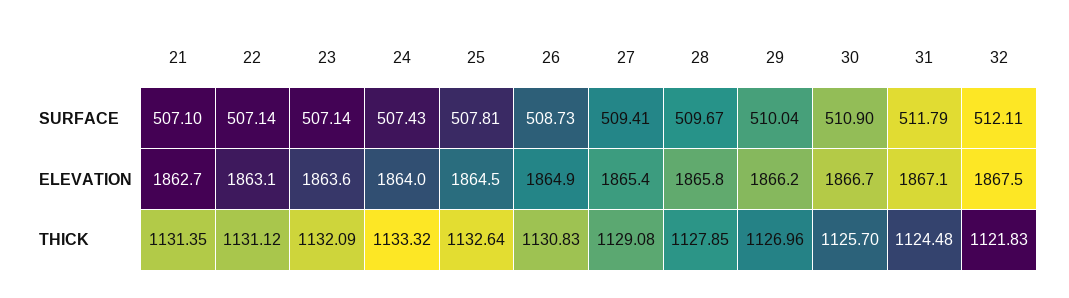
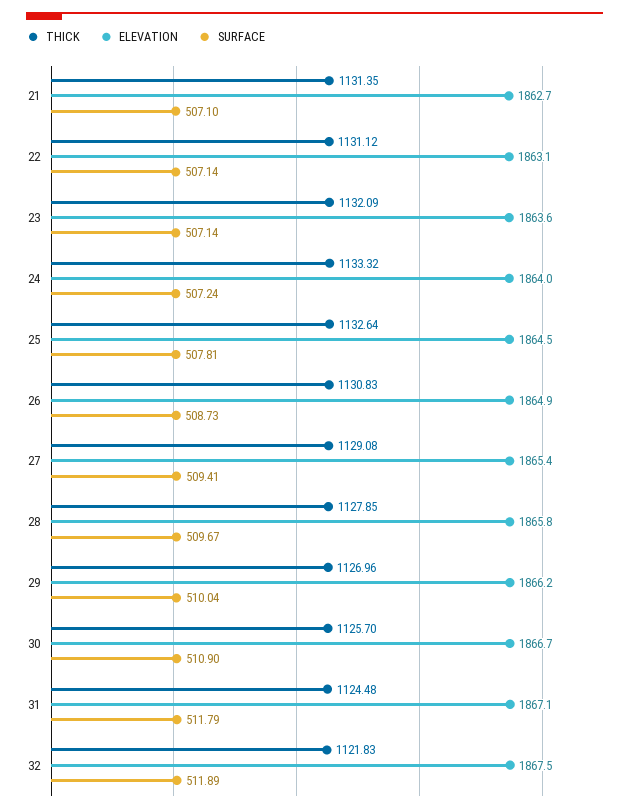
SURFACE, 24: 507.43 -> 507.24
SURFACE, 32: 512.11 -> 511.89

